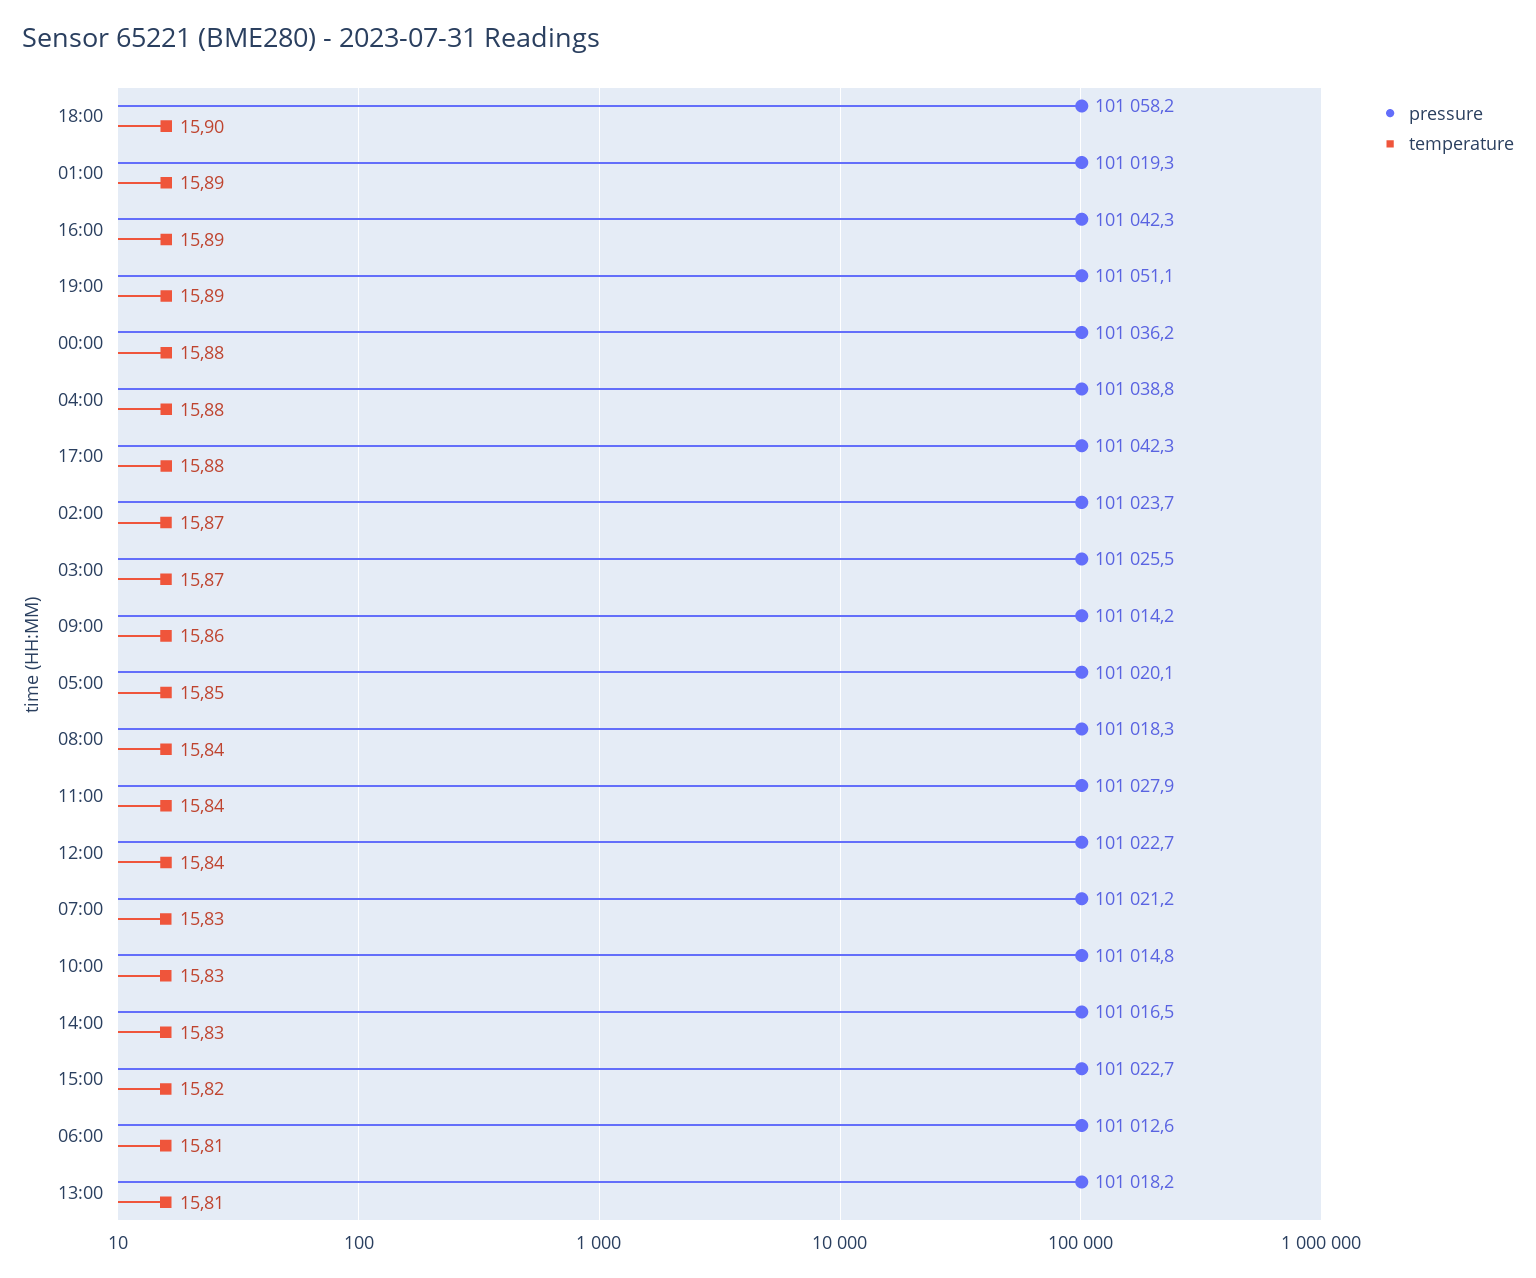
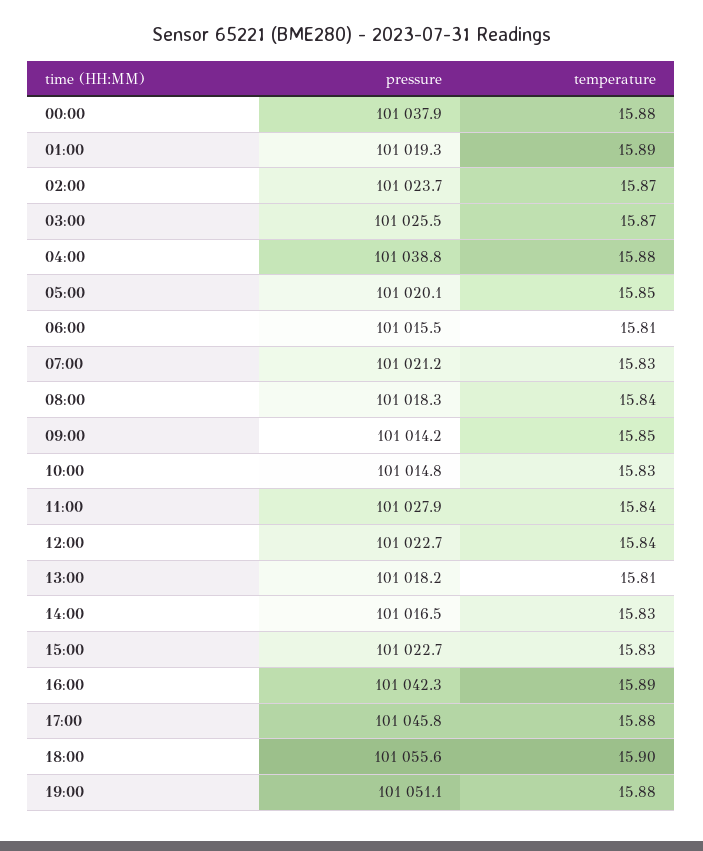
pressure, 18:00: 101058.2 -> 101055.6
temperature, 19:00: 15.89 -> 15.88
pressure, 00:00: 101036.2 -> 101037.9
pressure, 17:00: 101042.3 -> 101045.8
temperature, 09:00: 15.86 -> 15.85
temperature, 15:00: 15.82 -> 15.83
pressure, 06:00: 101012.6 -> 101015.5

